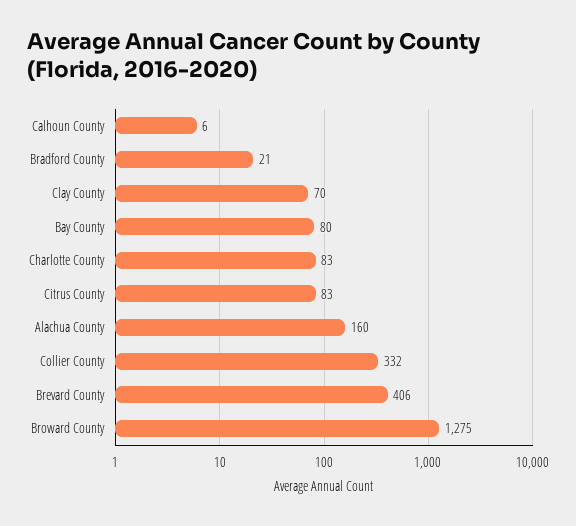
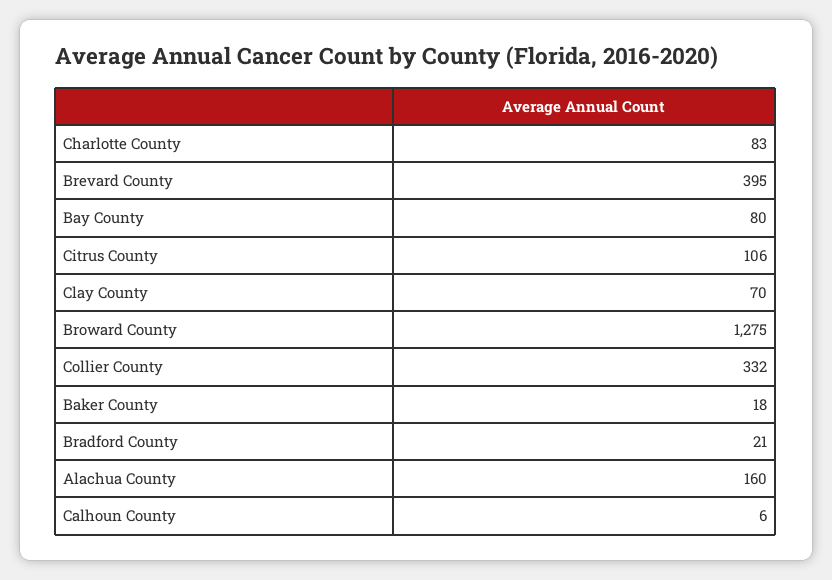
Citrus County: 83 -> 106
Brevard County: 406 -> 395
Baker County: none -> 18

